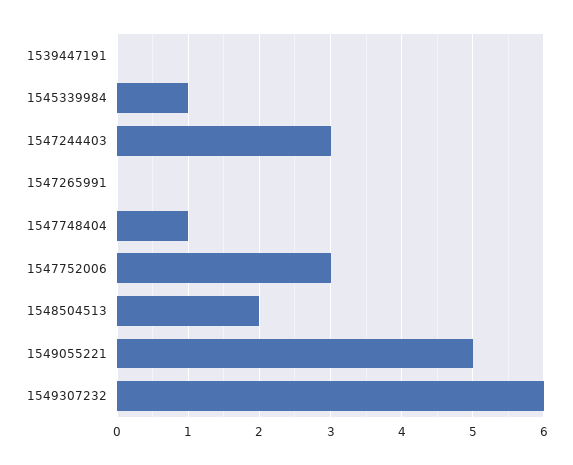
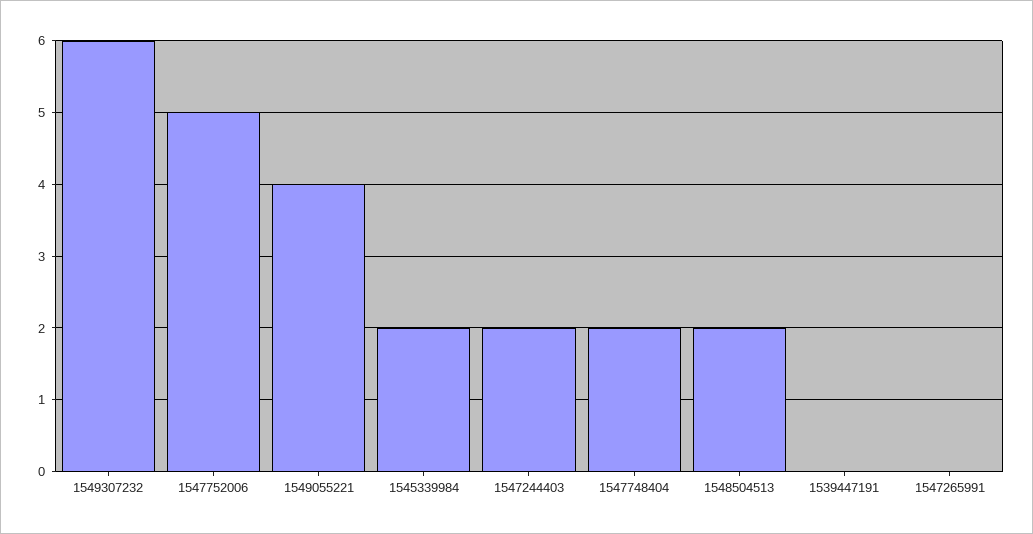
1545339984: 1 -> 2
1547244403: 3 -> 2
1547748404: 1 -> 2
1547752006: 3 -> 5
1549055221: 5 -> 4

